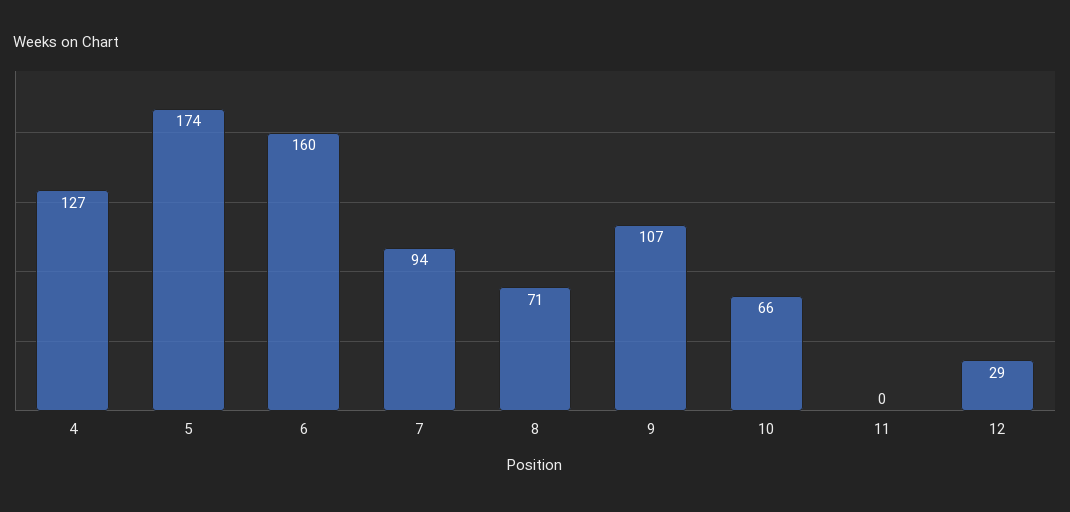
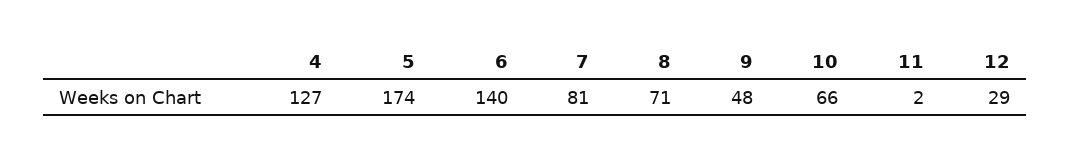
6: 160 -> 140
7: 94 -> 81
9: 107 -> 48
11: 0 -> 2

